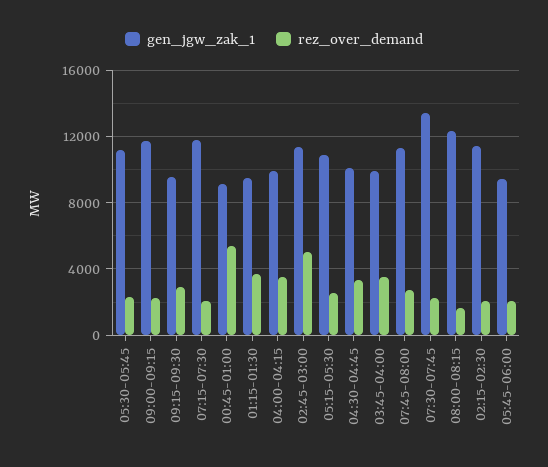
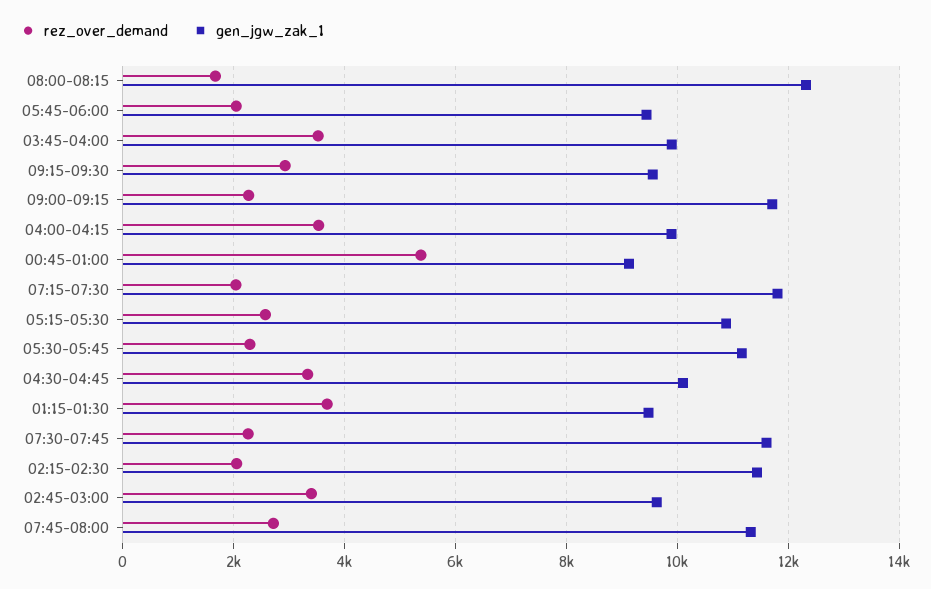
gen_jgw_zak_1, 02:45-03:00: 11500 -> 9600
rez_over_demand, 02:45-03:00: 5000 -> 3400
gen_jgw_zak_1, 07:30-07:45: 13500 -> 11600

